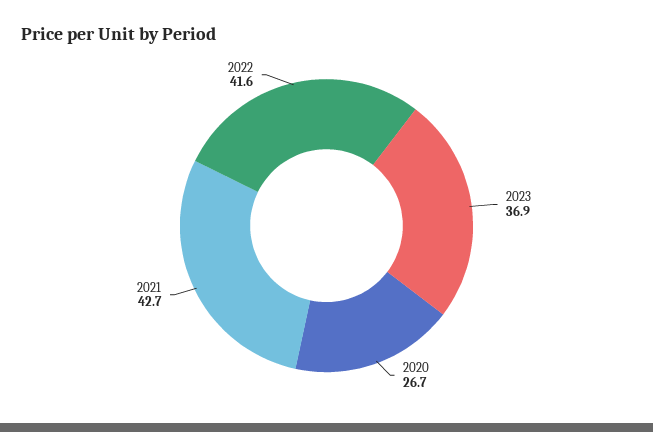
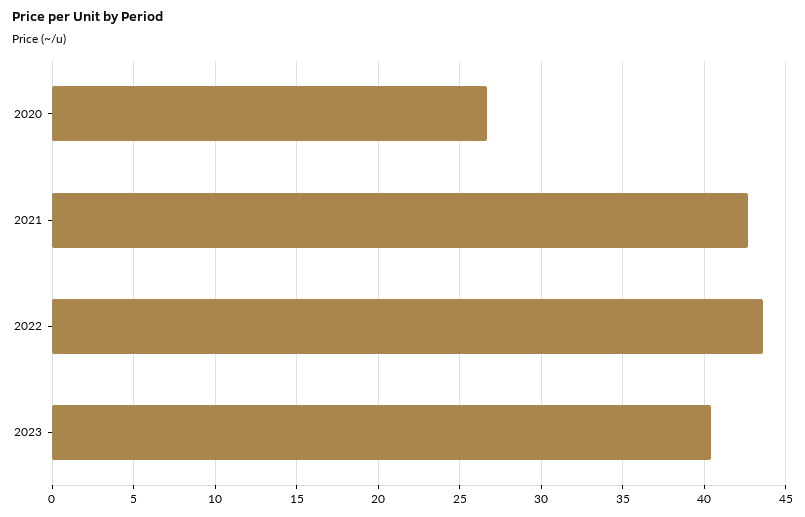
2023: 36.9 -> 40.5
2022: 41.6 -> 43.5

